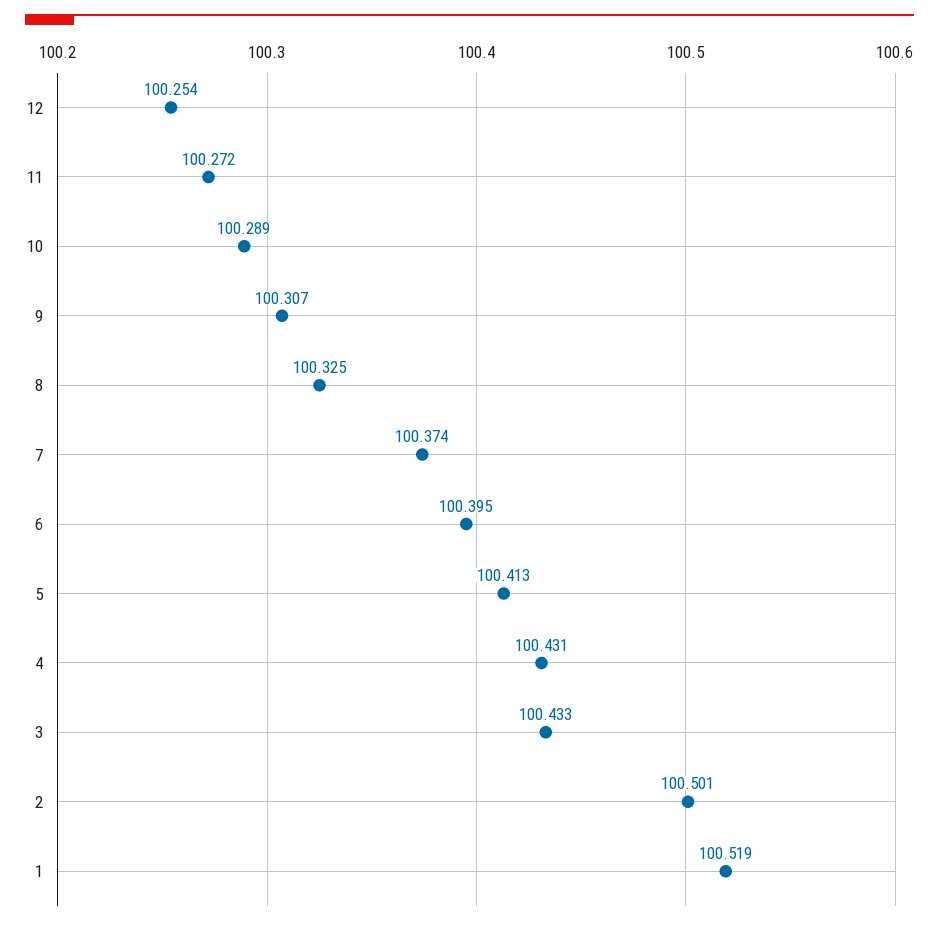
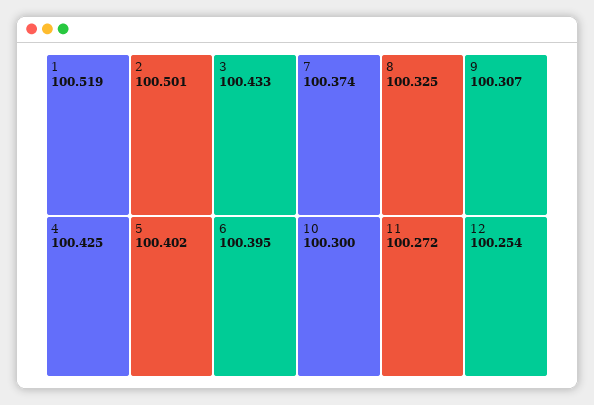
10: 100.289 -> 100.3
5: 100.413 -> 100.402
4: 100.431 -> 100.425

